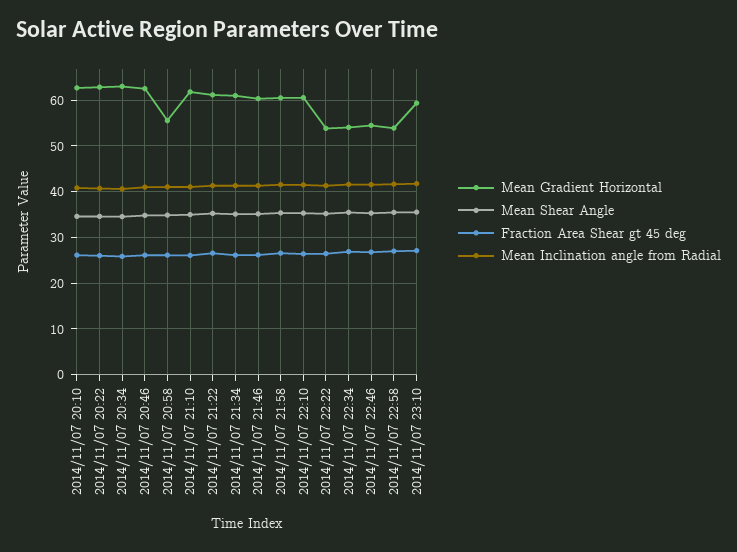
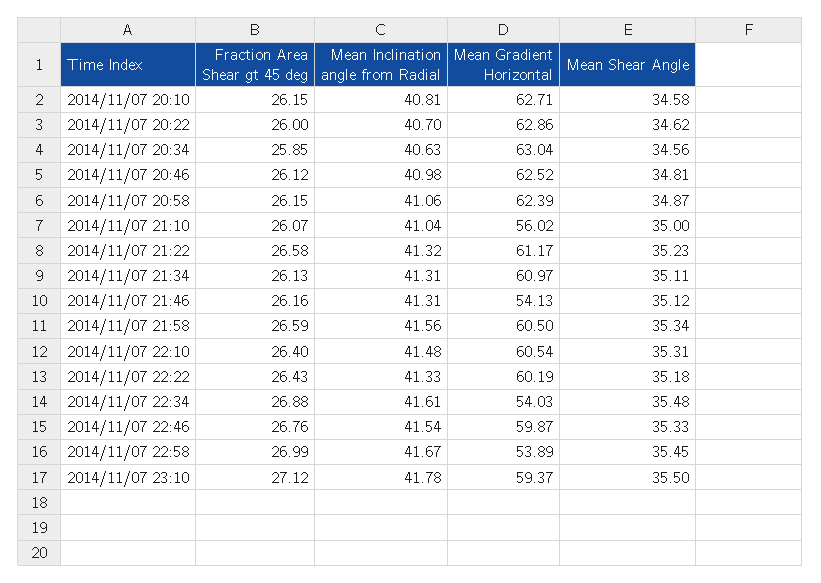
Mean Gradient Horizontal, 2014/11/07 20:58: 56 -> 62.39
Mean Gradient Horizontal, 2014/11/07 21:10: 62 -> 56.02
Mean Gradient Horizontal, 2014/11/07 21:46: 60 -> 54.13
Mean Gradient Horizontal, 2014/11/07 22:22: 54 -> 60.19
Mean Gradient Horizontal, 2014/11/07 22:46: 54 -> 59.87

